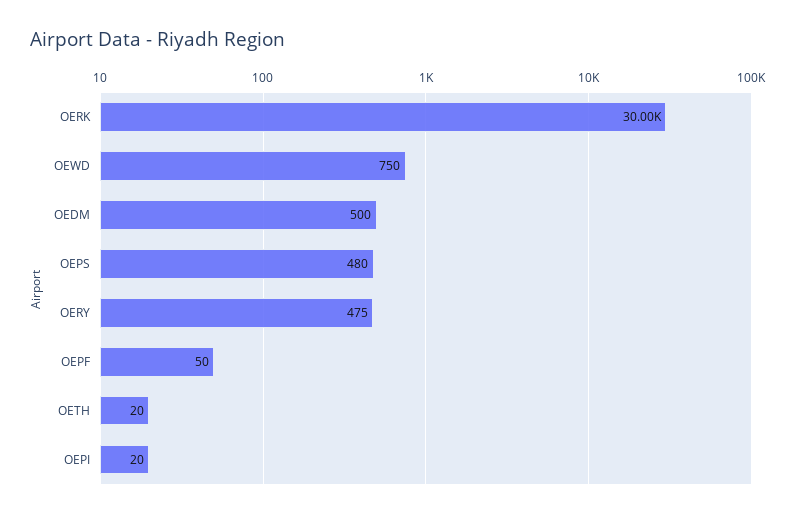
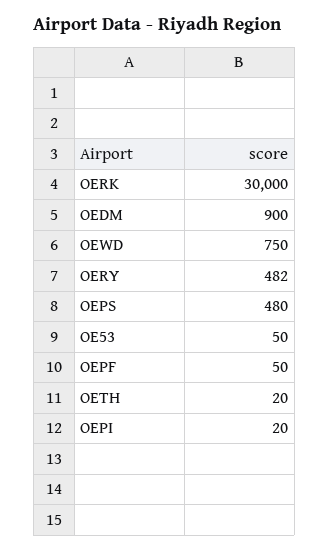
OEDM: 500 -> 900
OERY: 475 -> 482
OE53: none -> 50

